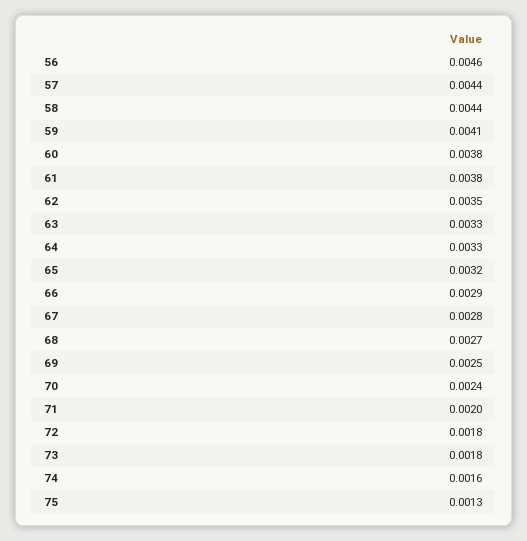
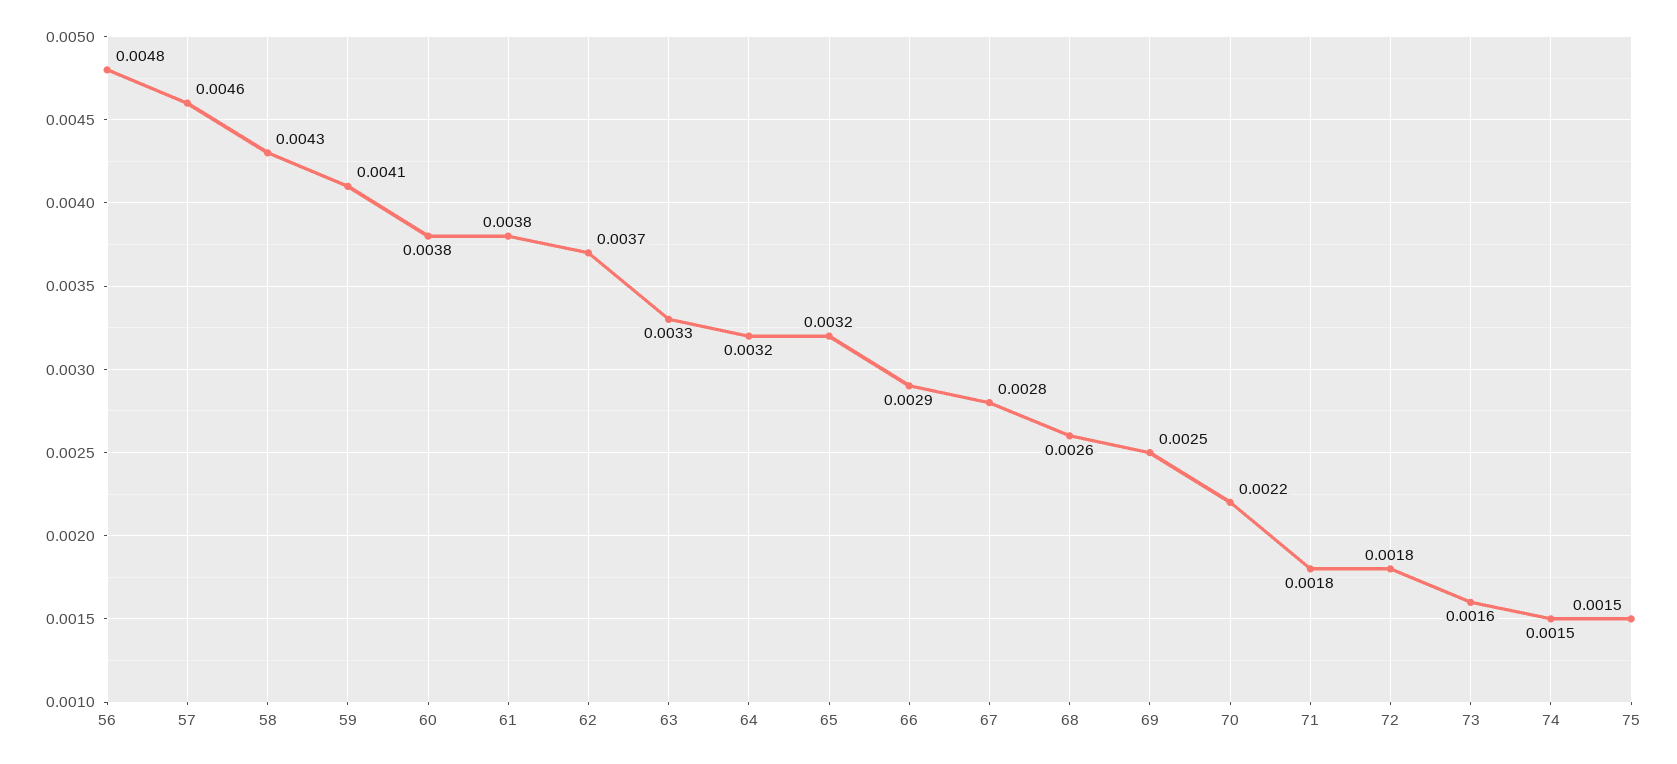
56: 0.0046 -> 0.0048
57: 0.0044 -> 0.0046
58: 0.0044 -> 0.0043
62: 0.0035 -> 0.0037
64: 0.0033 -> 0.0032
68: 0.0027 -> 0.0026
70: 0.0024 -> 0.0022
71: 0.002 -> 0.0018
73: 0.0018 -> 0.0016
74: 0.0016 -> 0.0015
75: 0.0013 -> 0.0015

